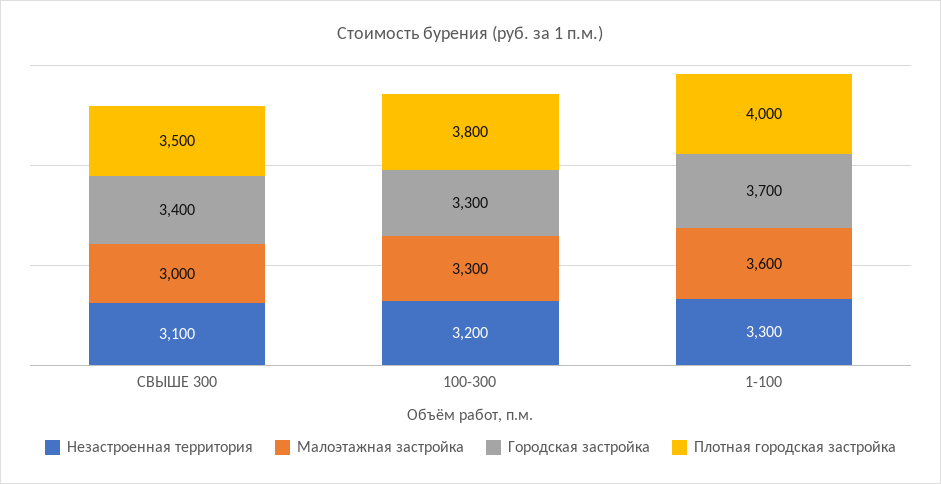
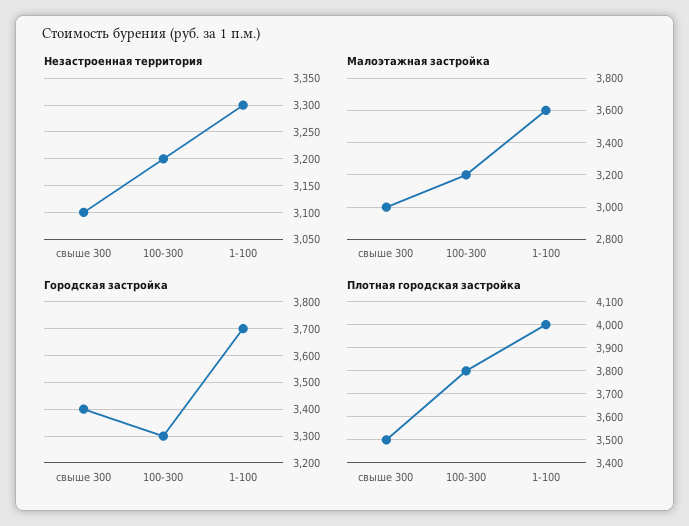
Малоэтажная застройка, 100-300: 3300 -> 3200

